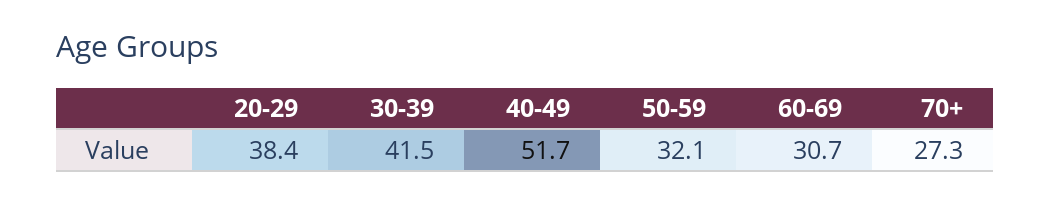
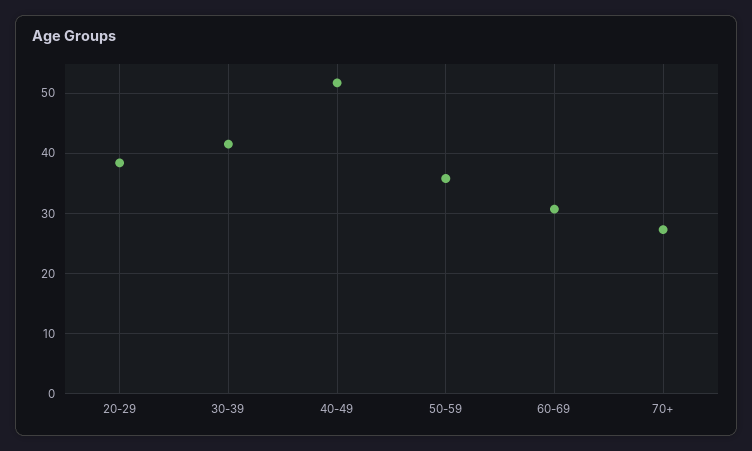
50-59: 32.1 -> 36

